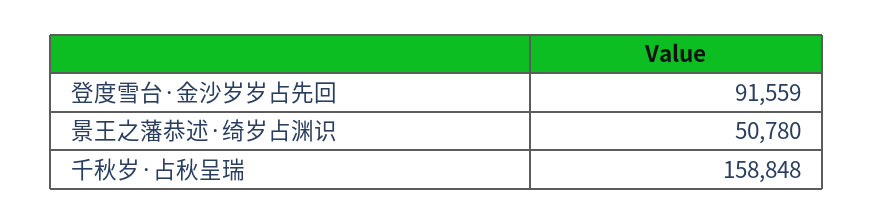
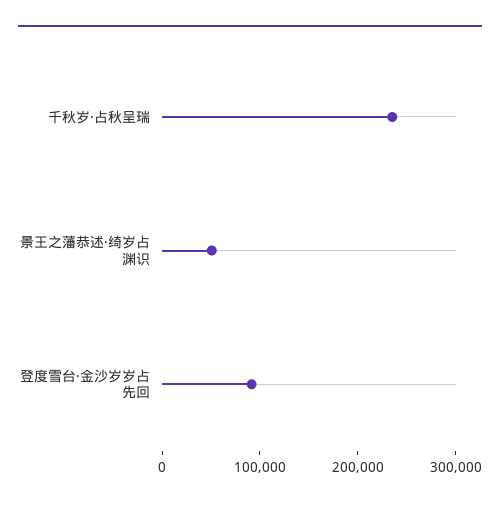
千秋岁·占秋呈瑞: 158848 -> 240000

